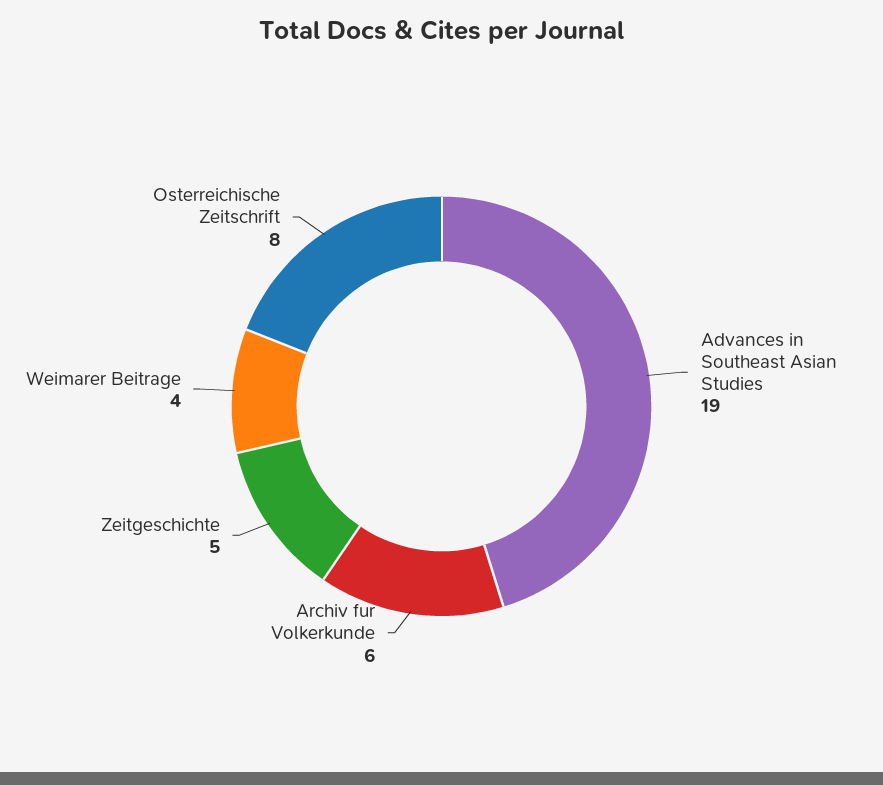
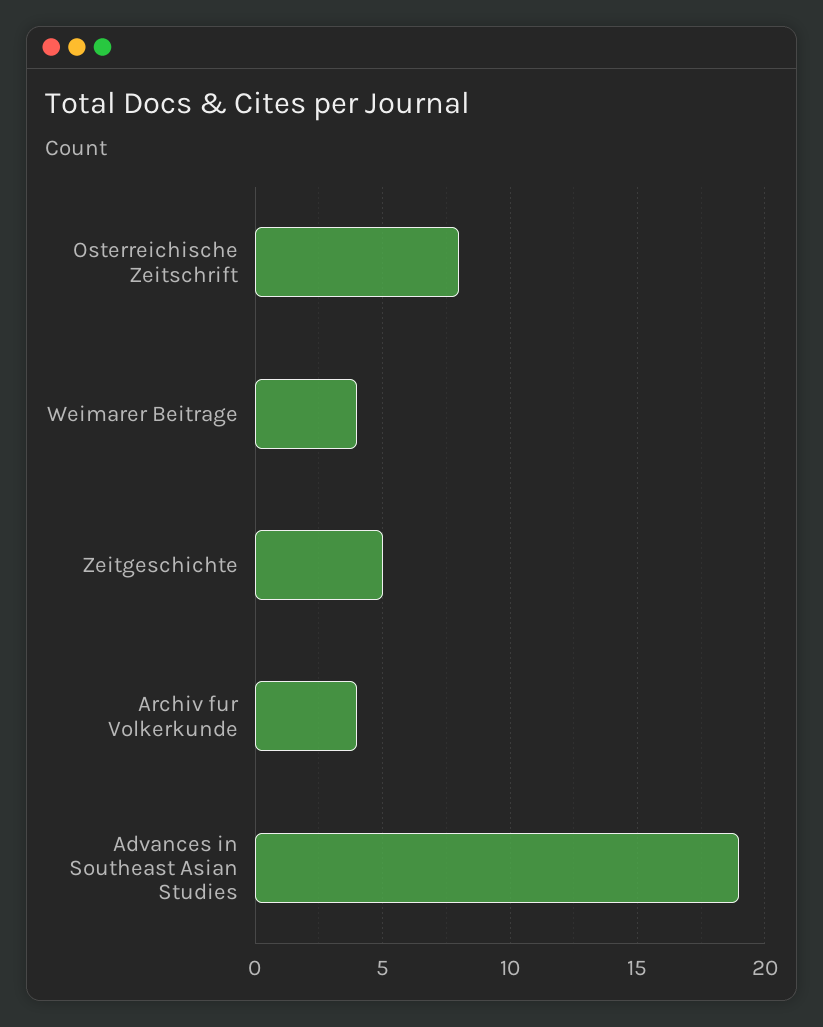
Archiv fur Volkerkunde: 6 -> 4

